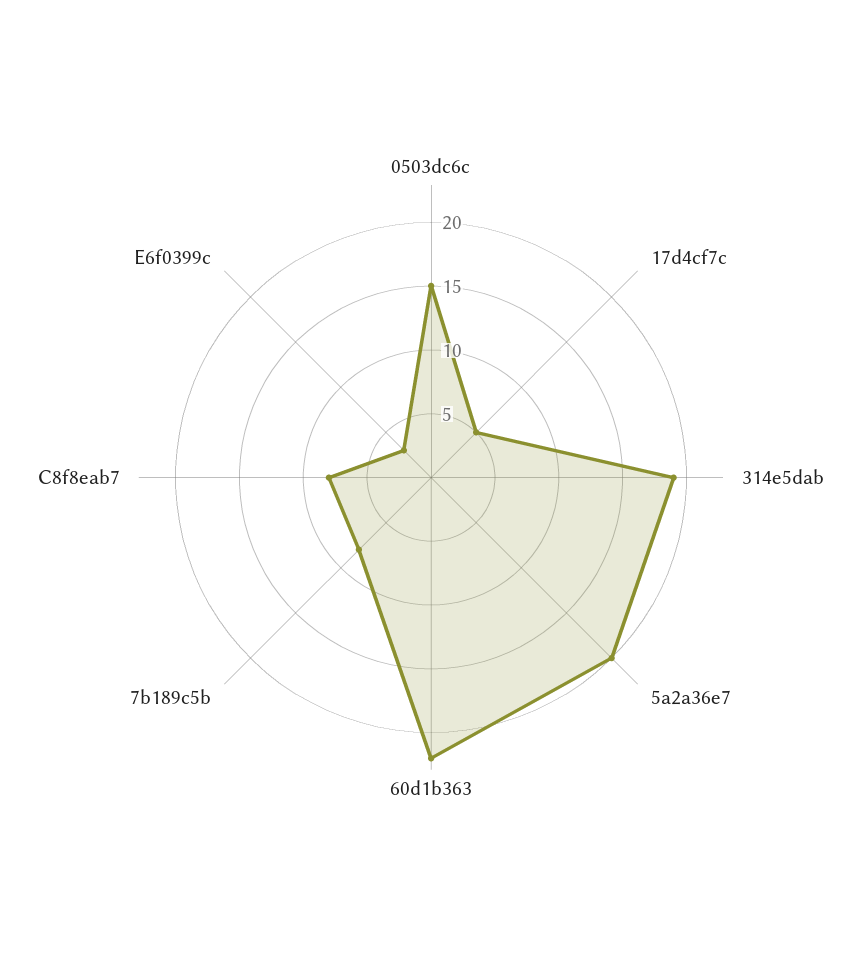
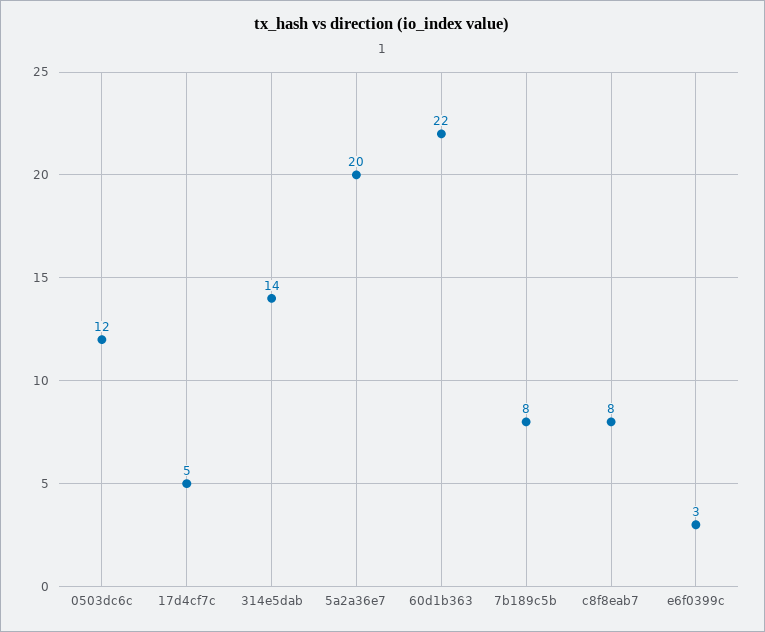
0503dc6c: 15 -> 12
314e5dab: 19 -> 14

